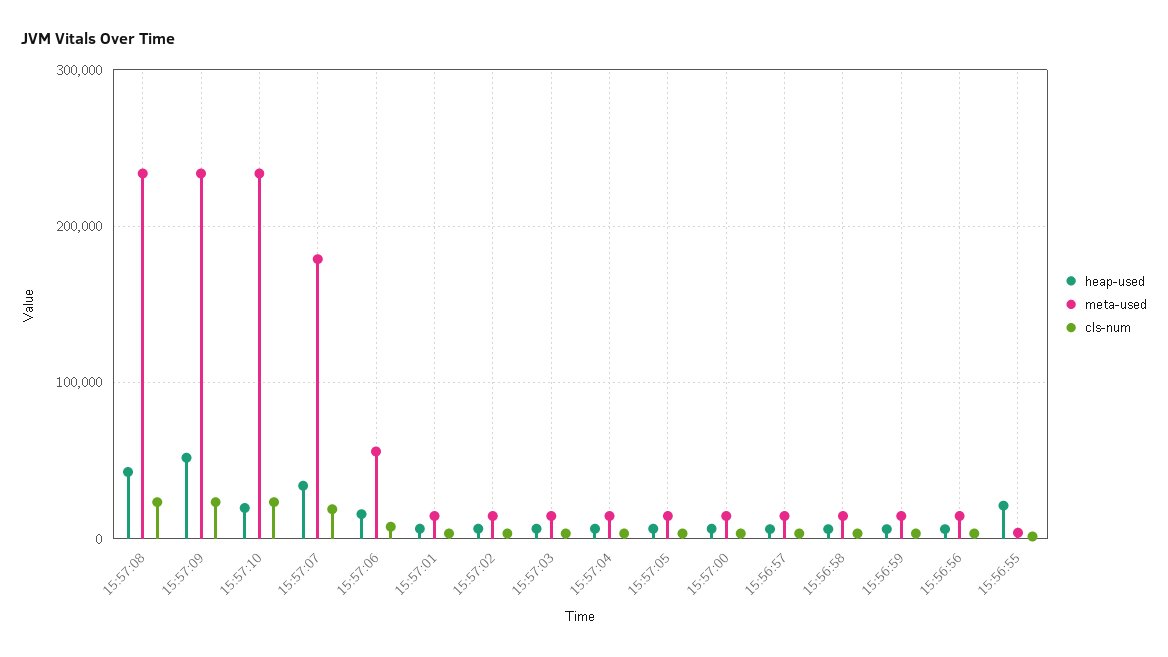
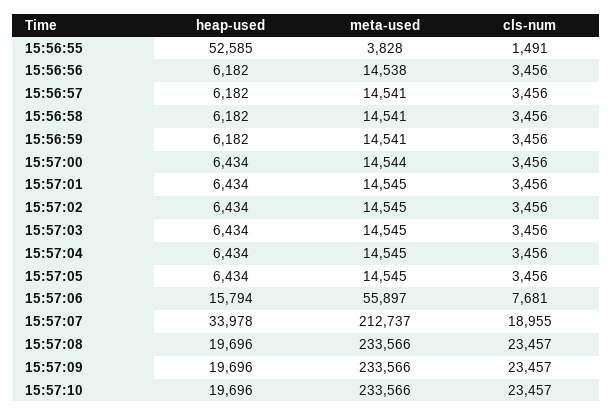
heap-used, 15:57:08: 40000 -> 19696
heap-used, 15:57:09: 50000 -> 19696
meta-used, 15:57:07: 180000 -> 212737
heap-used, 15:56:55: 20000 -> 52585

